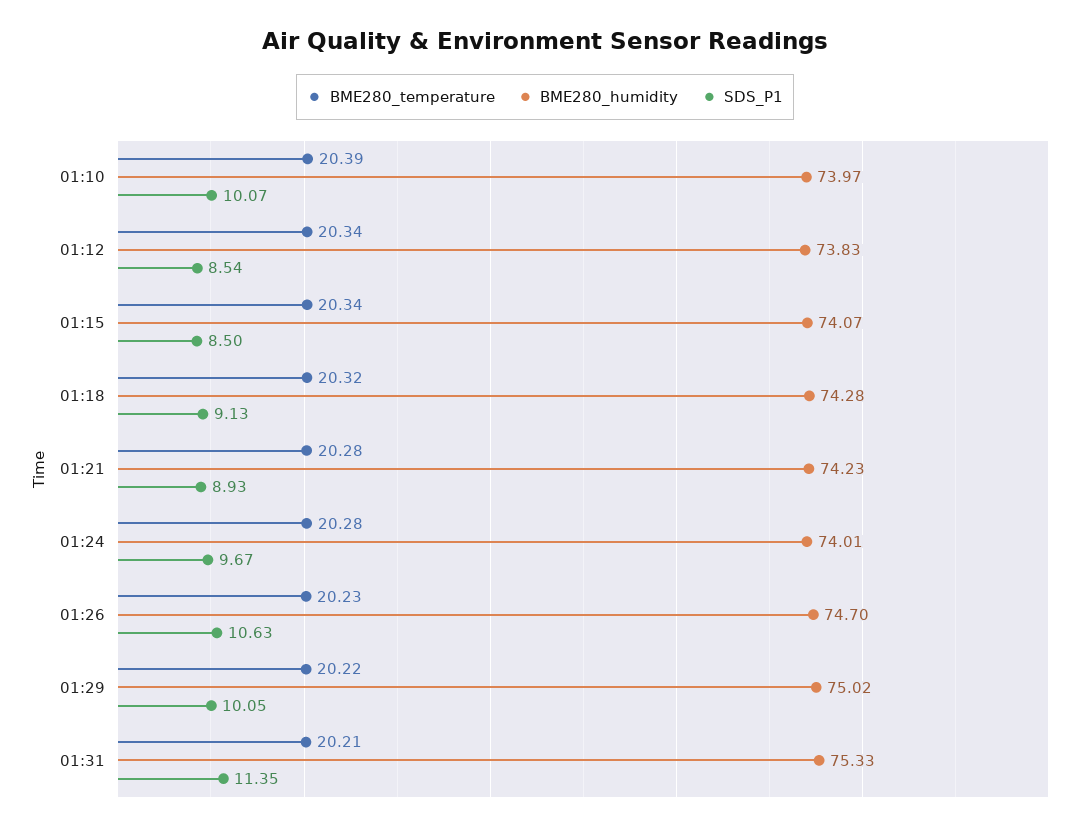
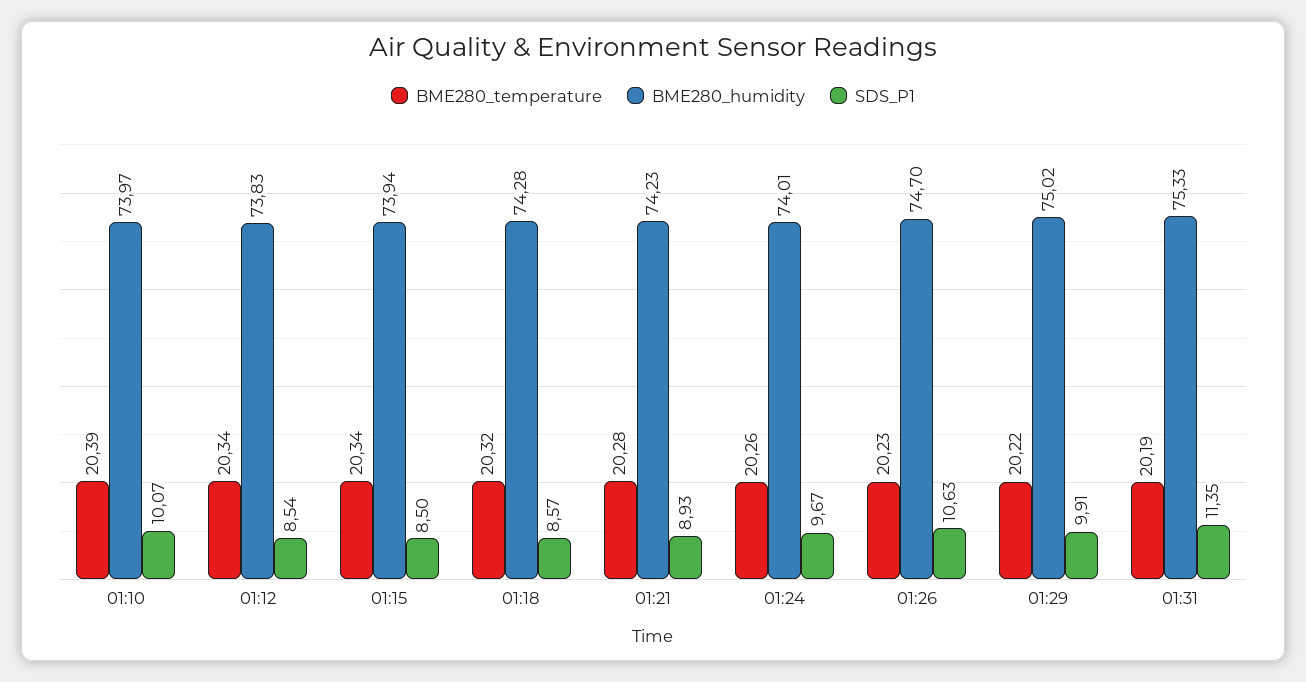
BME280_humidity, 01:15: 74.07 -> 73.94
SDS_P1, 01:18: 9.13 -> 8.57
BME280_temperature, 01:24: 20.28 -> 20.26
SDS_P1, 01:29: 10.05 -> 9.91
BME280_temperature, 01:31: 20.21 -> 20.19

